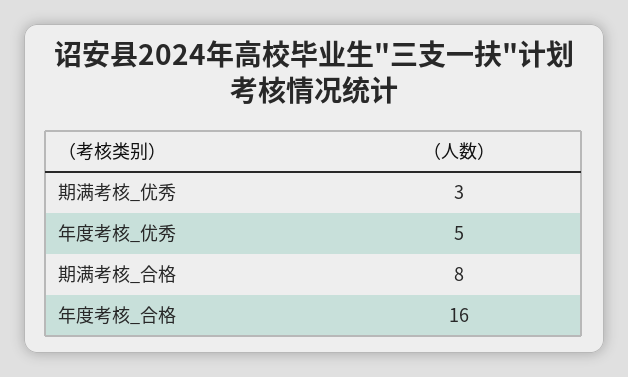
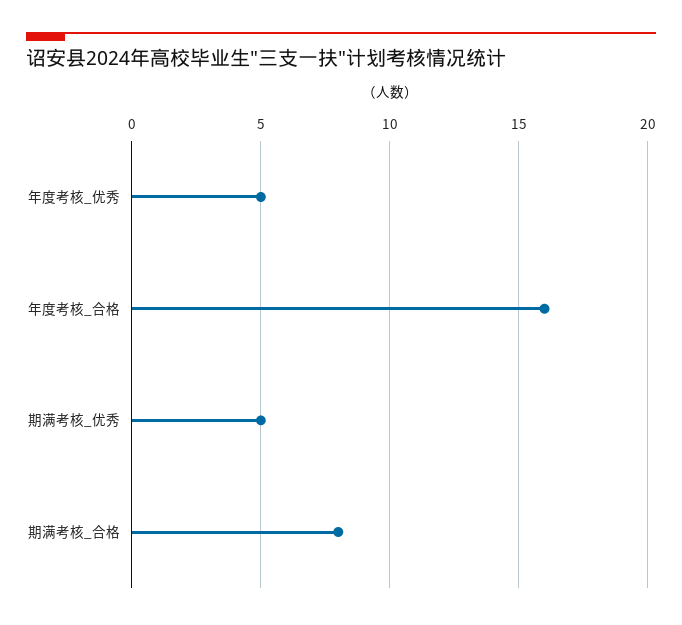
期满考核_优秀: 3 -> 5

